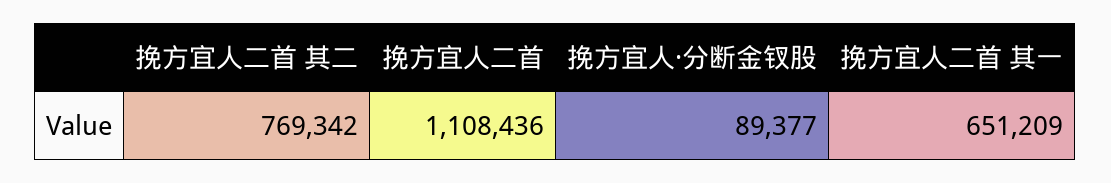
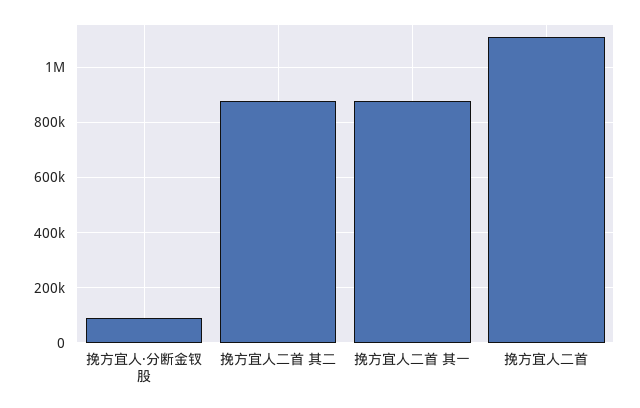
挽方宜人二首 其二: 769342 -> 875000
挽方宜人二首 其一: 651209 -> 875000

